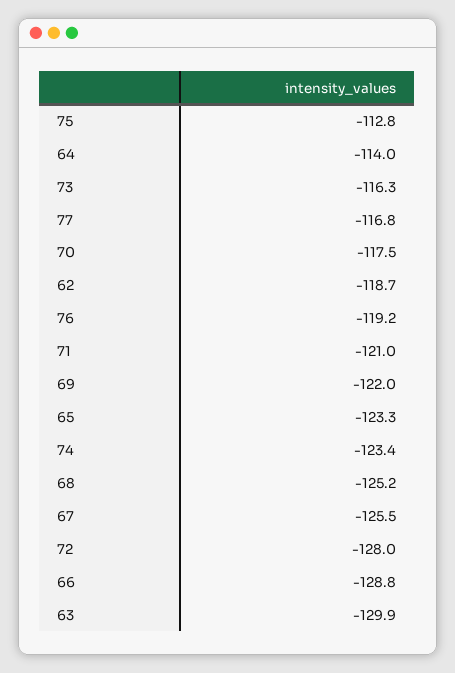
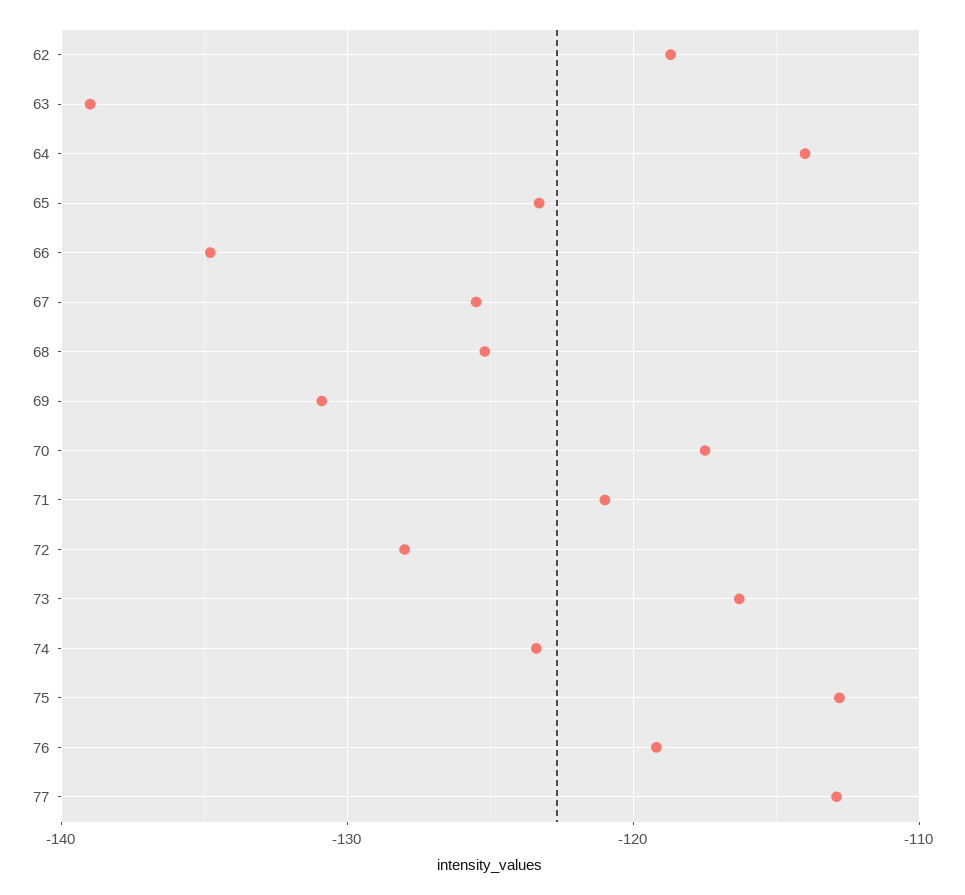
77: -116.8 -> -113
69: -122 -> -131
66: -128.8 -> -135
63: -129.9 -> -139

